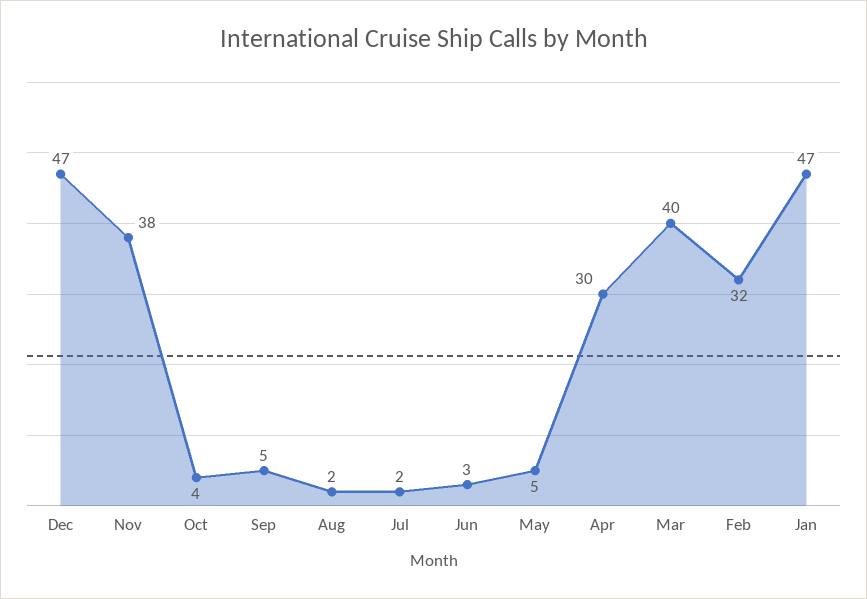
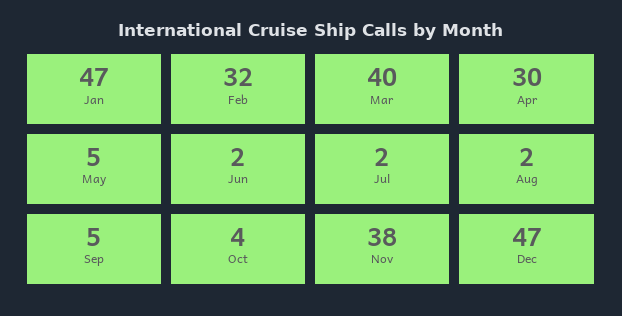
Jun: 3 -> 2

